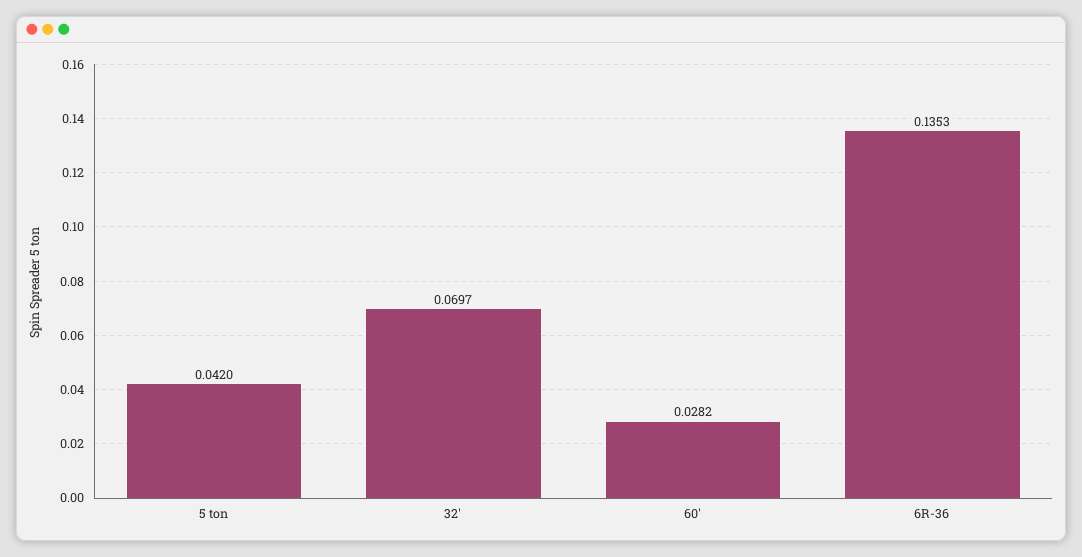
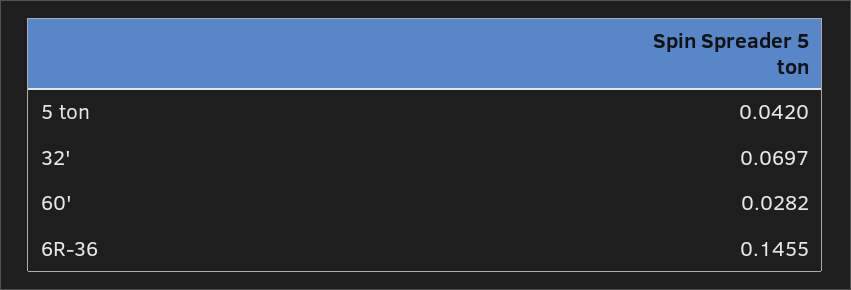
6R-36: 0.1353 -> 0.1455

